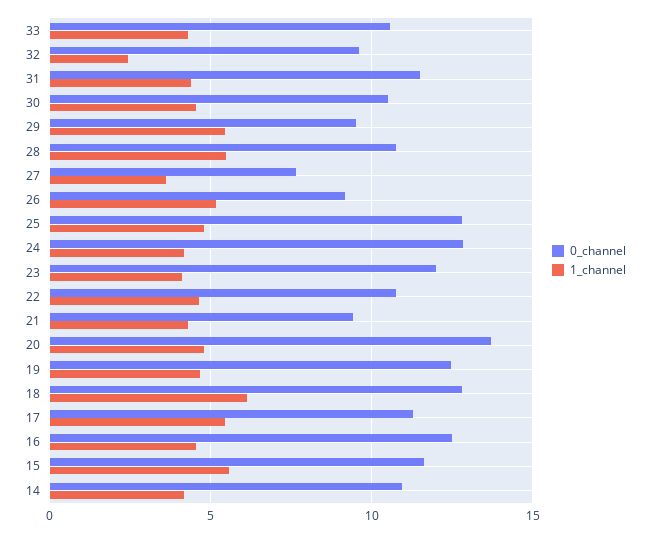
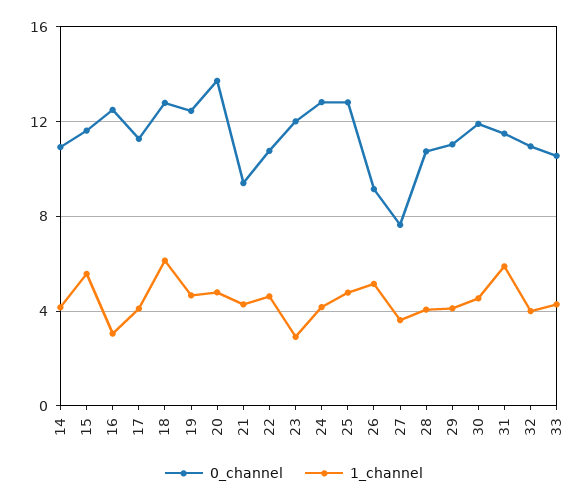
0_channel, 32: 9.5 -> 11
1_channel, 32: 2.5 -> 4
1_channel, 31: 4.5 -> 6
0_channel, 30: 10.5 -> 12
0_channel, 29: 9.5 -> 11
1_channel, 29: 5.5 -> 4
1_channel, 28: 5.5 -> 4
1_channel, 23: 4 -> 3
1_channel, 17: 5.5 -> 4
1_channel, 16: 4.5 -> 3

